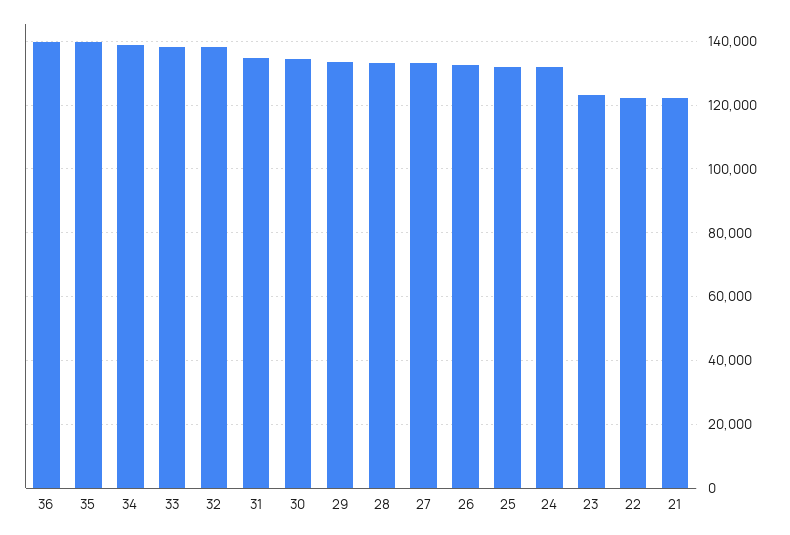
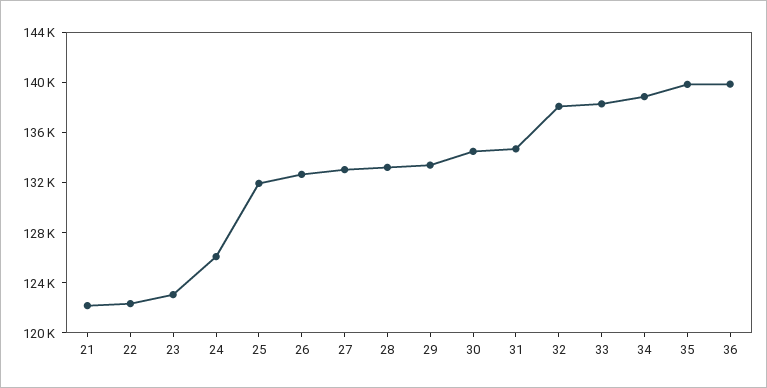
24: 132000 -> 126000

